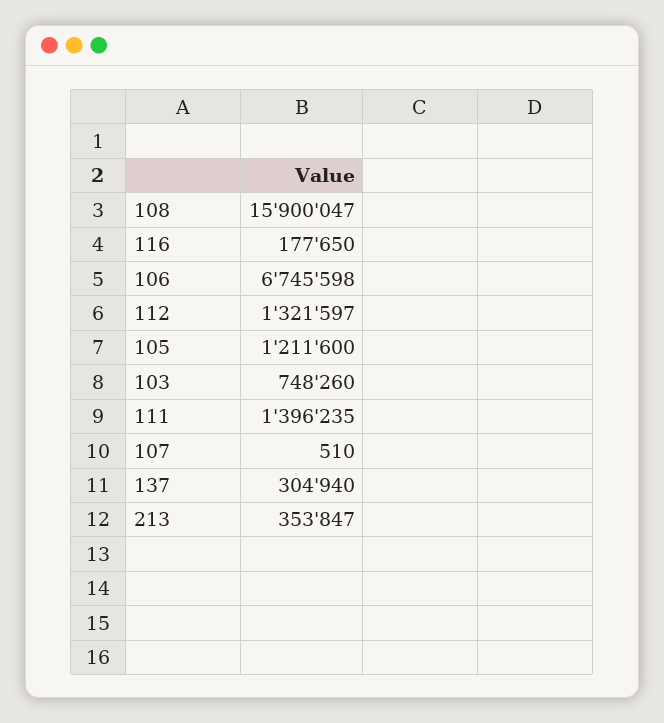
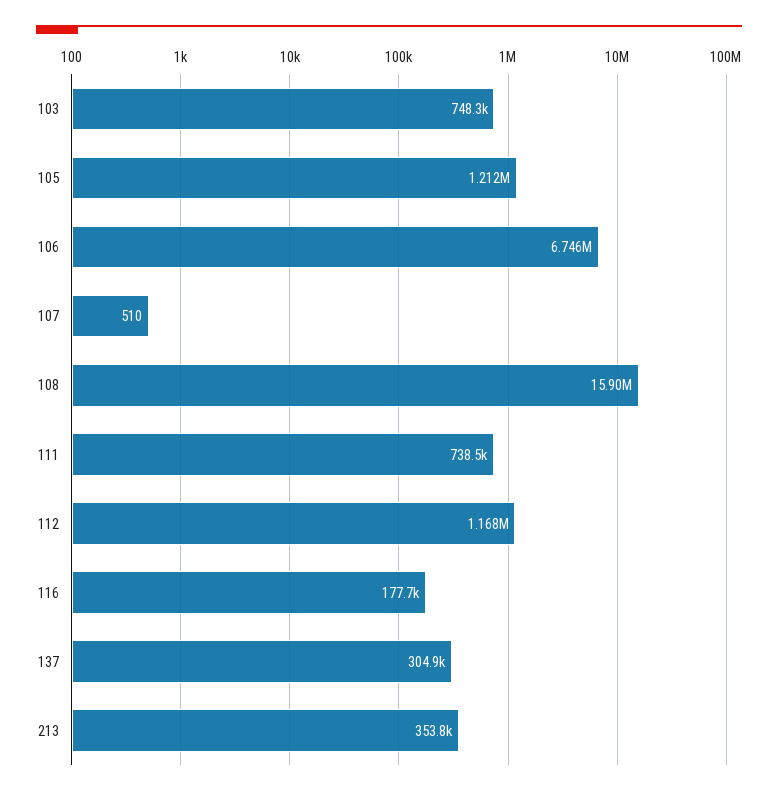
112: 1321597 -> 1168000
111: 1396235 -> 738500

